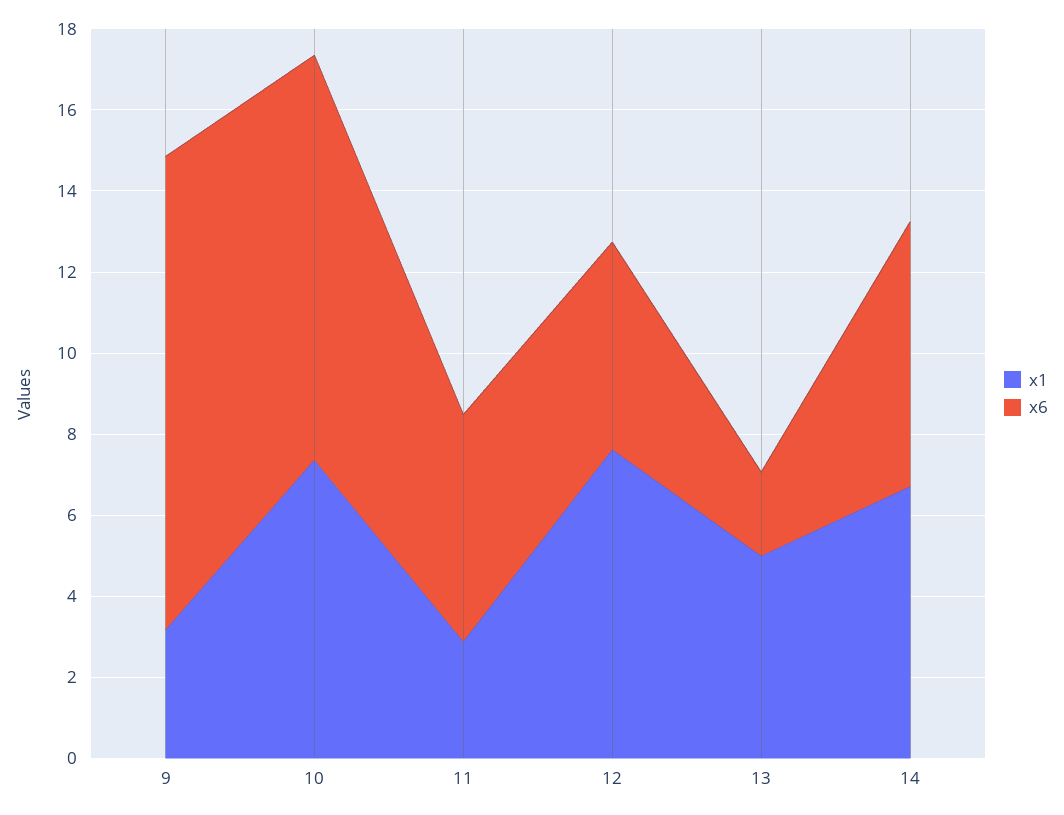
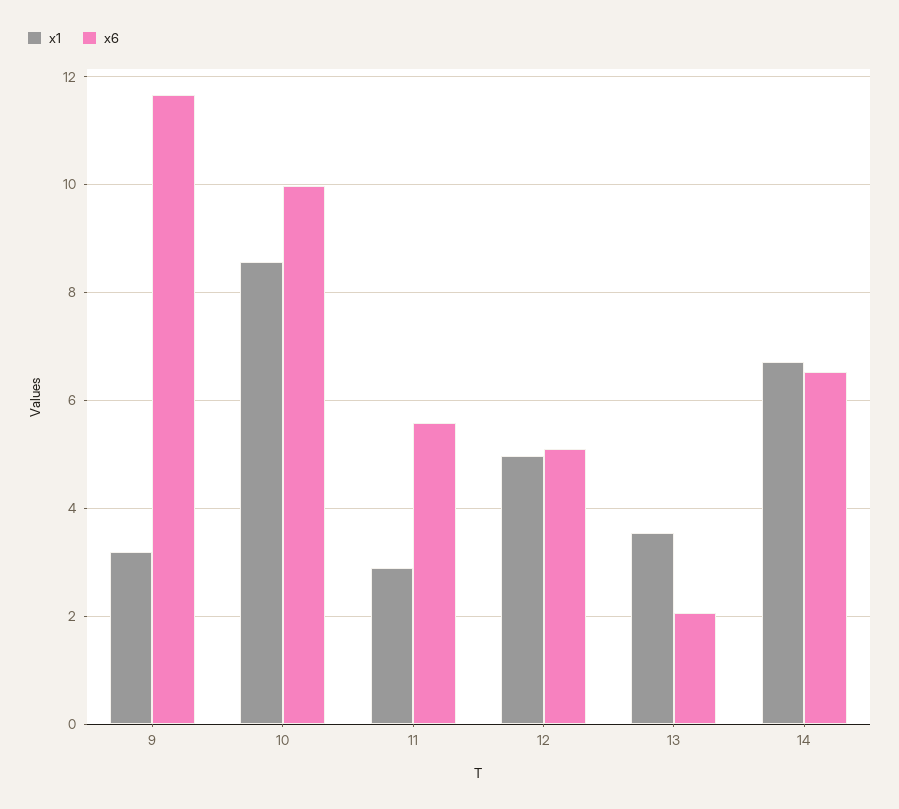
x1, 10: 7.5 -> 8.6
x1, 12: 7.5 -> 5
x1, 13: 5 -> 3.6

